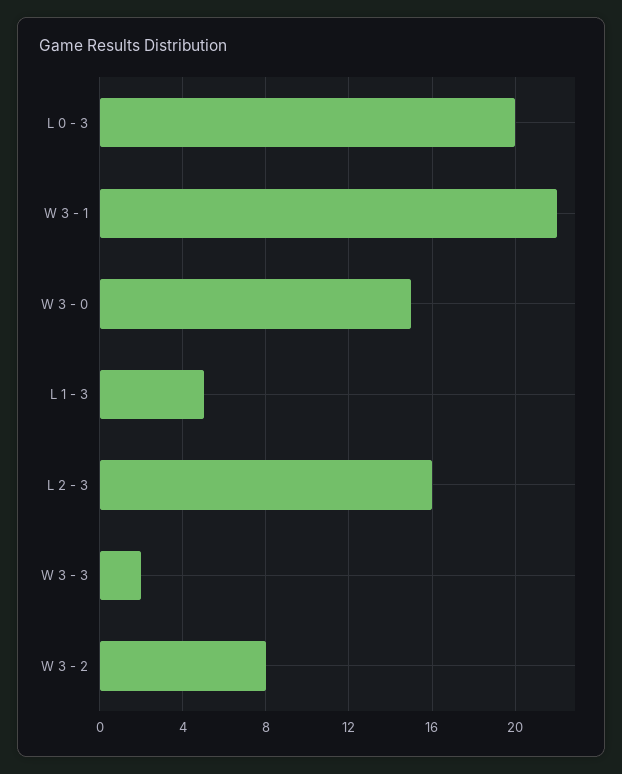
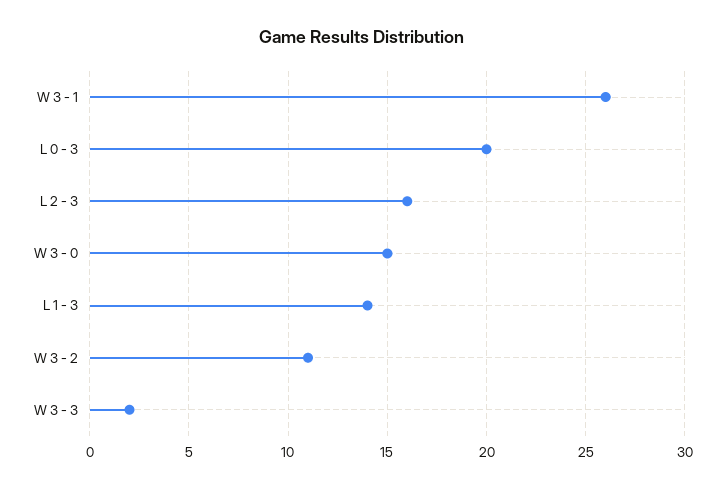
W 3 - 1: 22 -> 26
L 1 - 3: 5 -> 14
W 3 - 2: 8 -> 11

